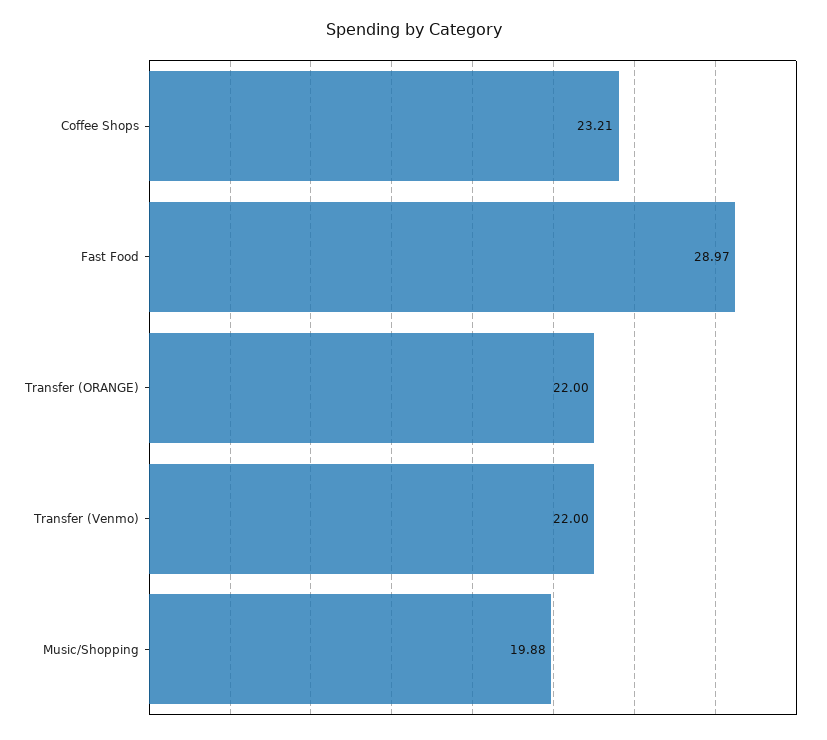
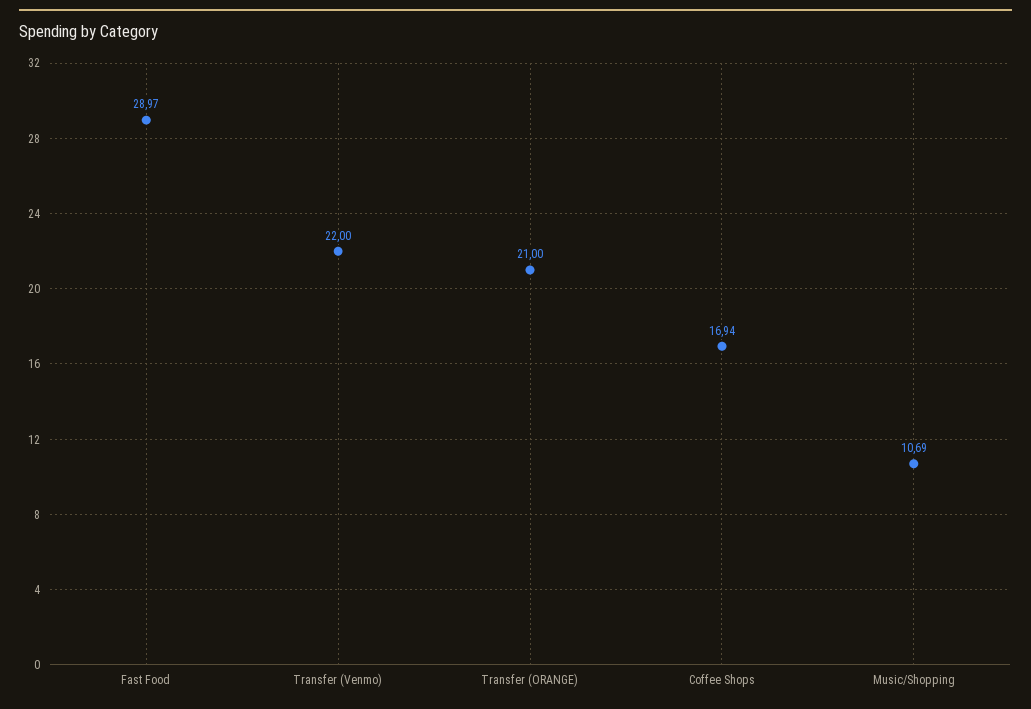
Coffee Shops: 23.21 -> 16.94
Transfer (ORANGE): 22 -> 21
Music/Shopping: 19.88 -> 10.69

